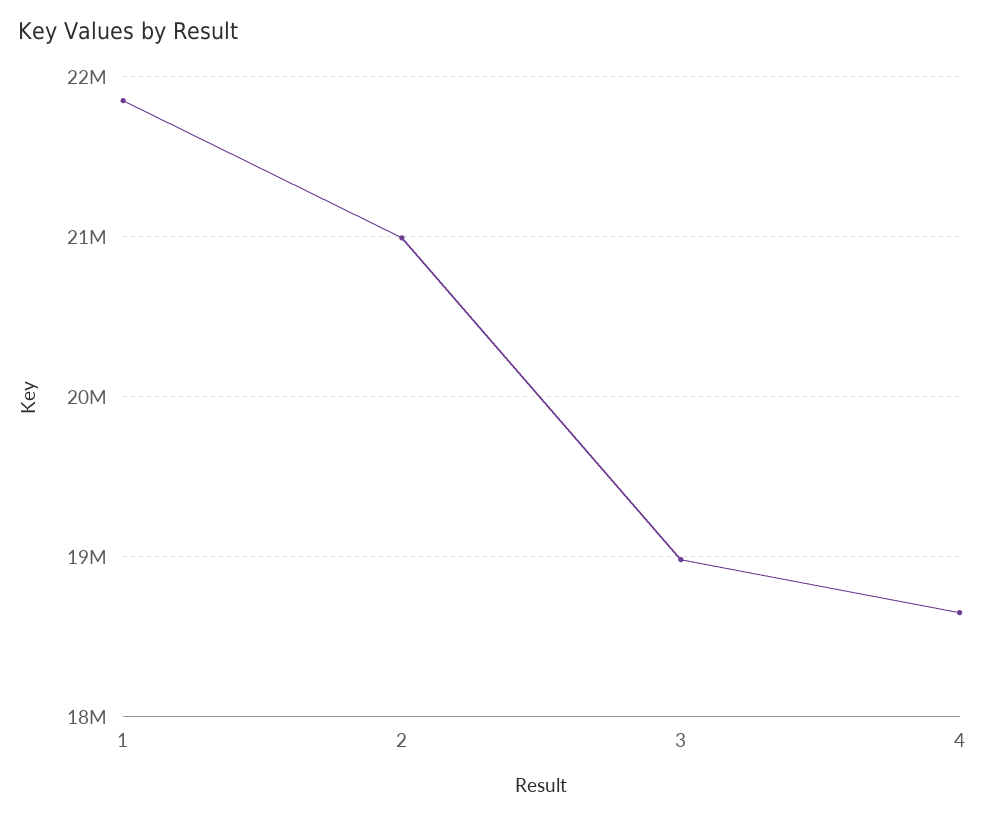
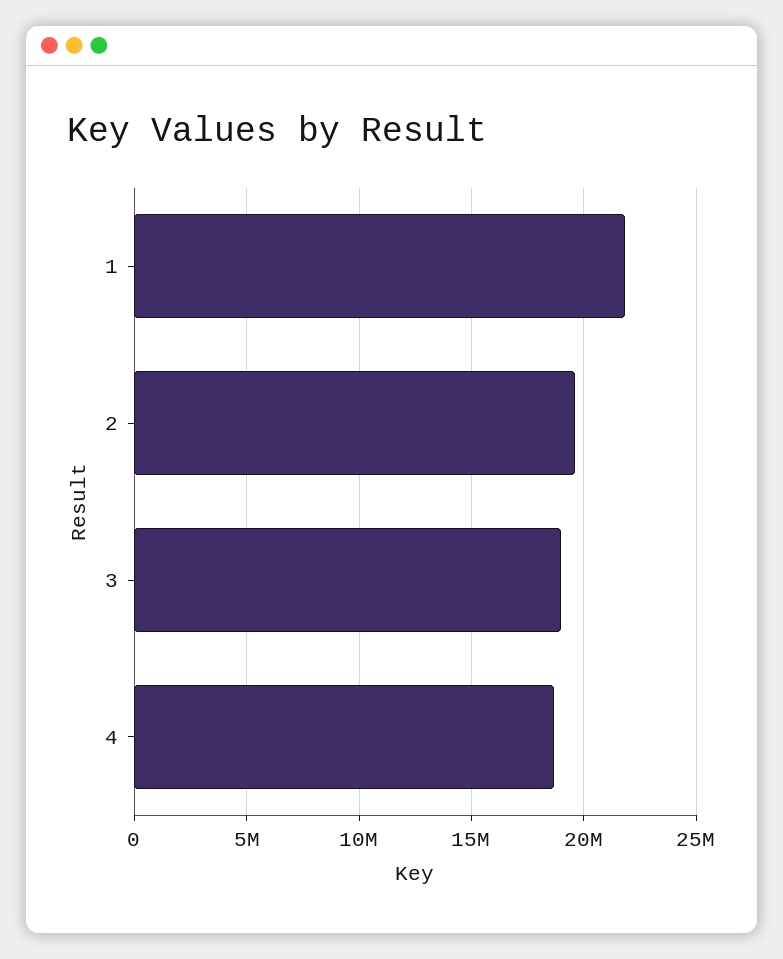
2: 21000000 -> 19500000

